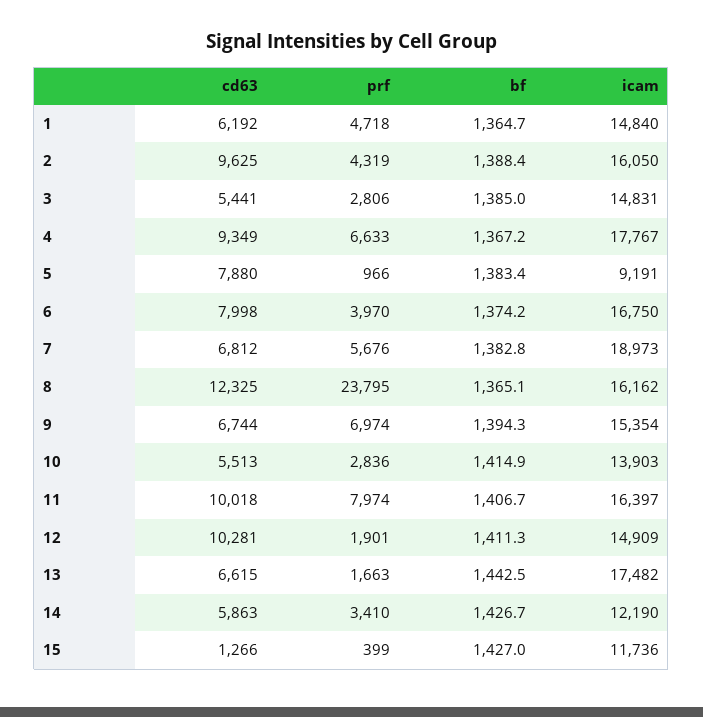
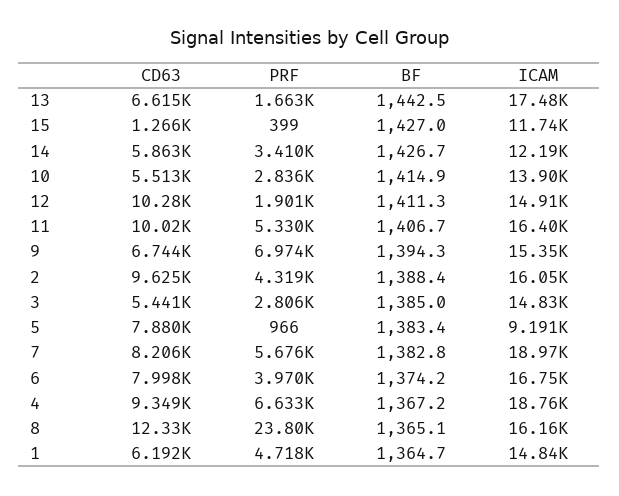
icam, 4: 17767 -> 18760
cd63, 7: 6812 -> 8206
prf, 11: 7974 -> 5330

